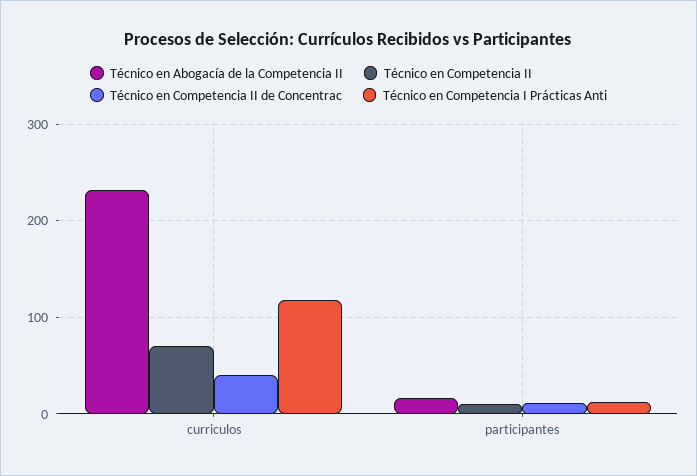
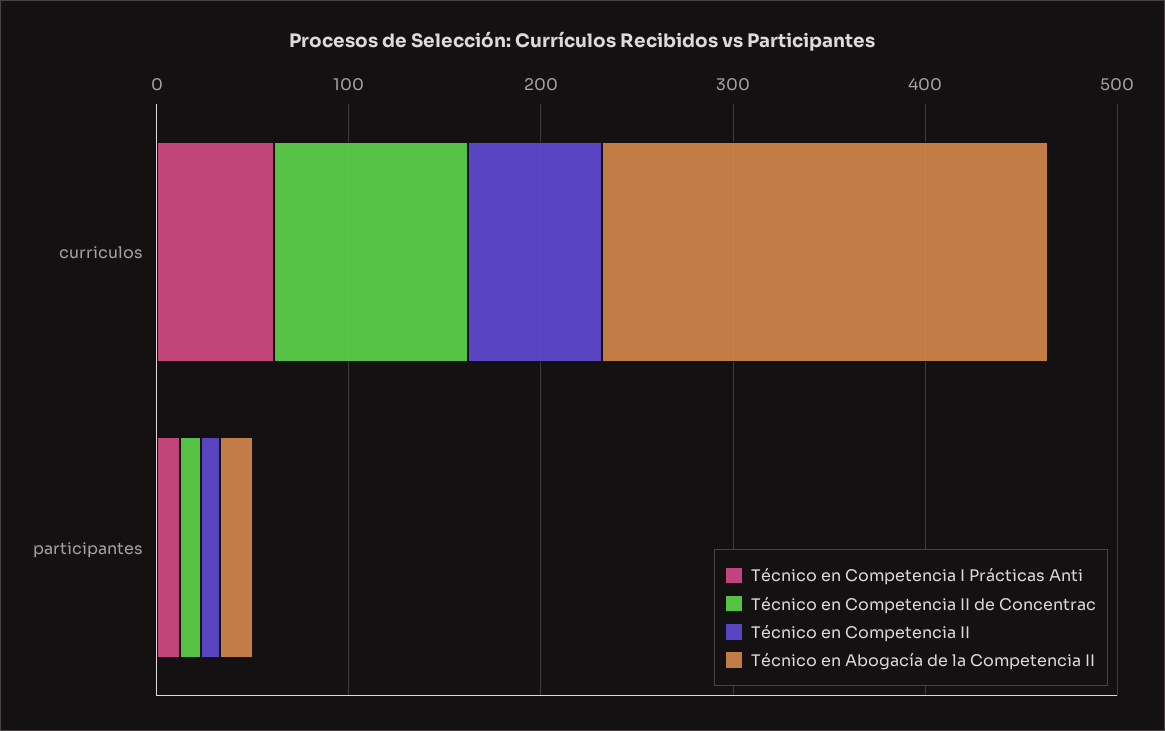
Técnico en Competencia II de Concentrac, curriculos: 40 -> 100
Técnico en Competencia I Prácticas Anti, curriculos: 120 -> 60

